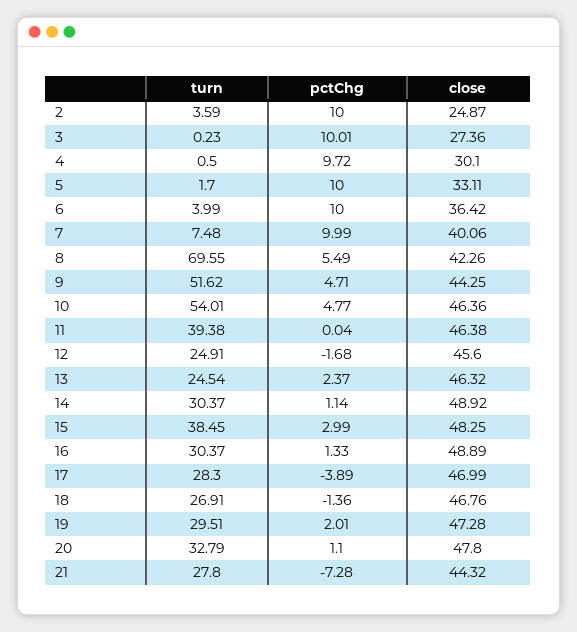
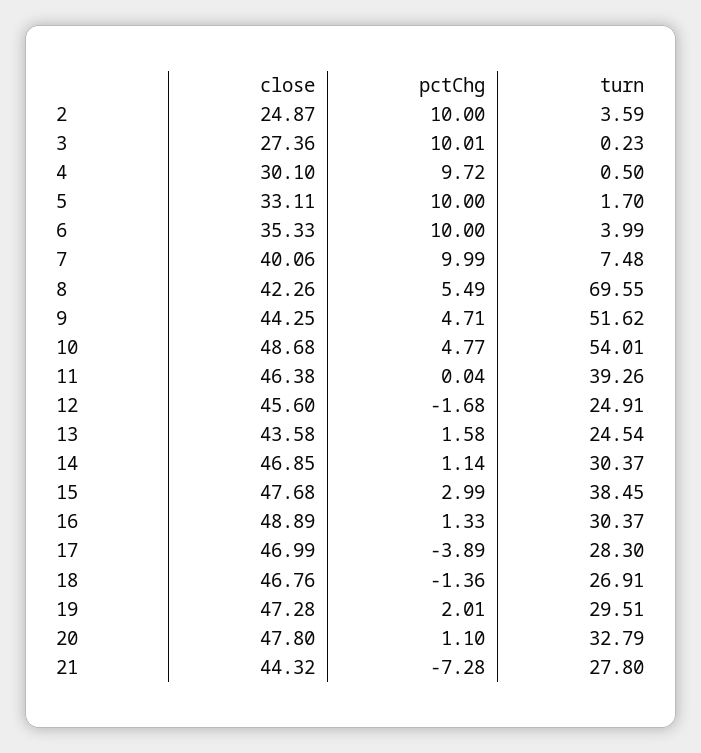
close, 6: 36.42 -> 35.33
close, 10: 46.36 -> 48.68
turn, 11: 39.38 -> 39.26
pctChg, 13: 2.37 -> 1.58
close, 13: 46.32 -> 43.58
close, 14: 48.92 -> 46.85
close, 15: 48.25 -> 47.68

